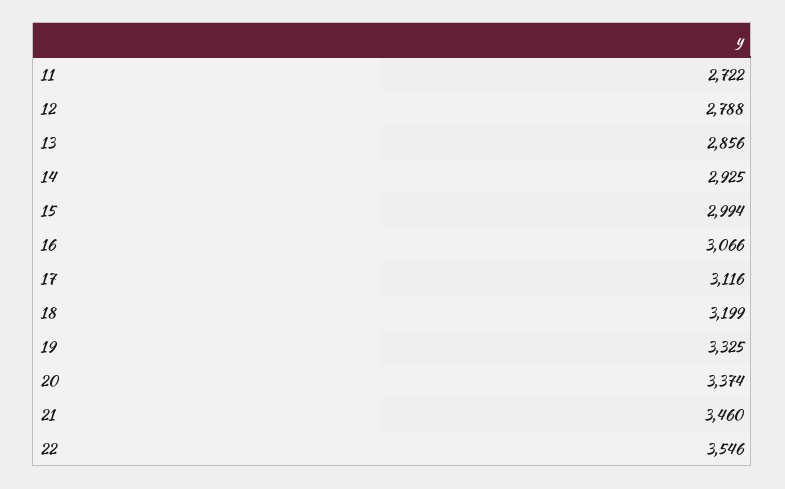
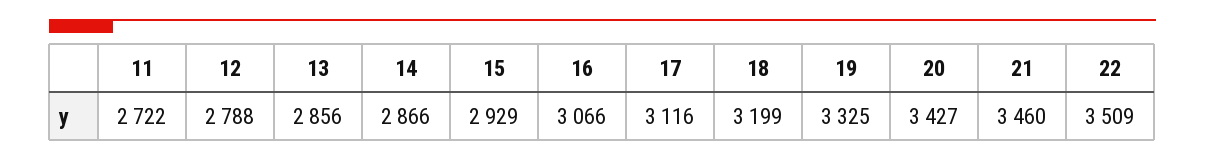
14: 2925 -> 2866
15: 2994 -> 2929
20: 3374 -> 3427
22: 3546 -> 3509

